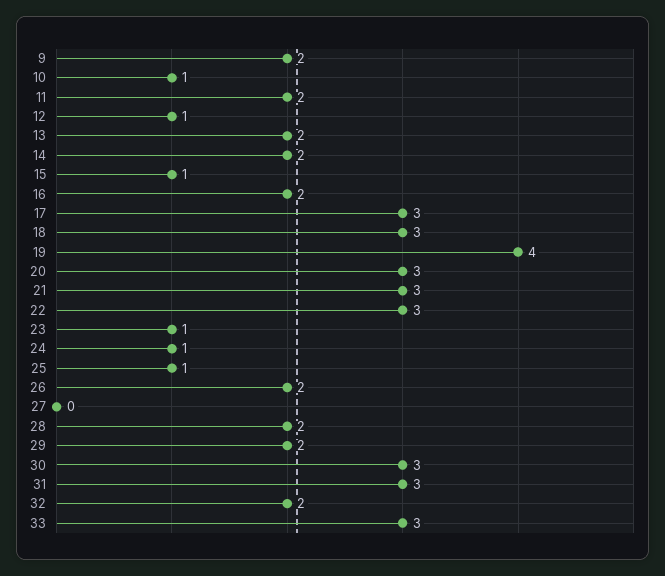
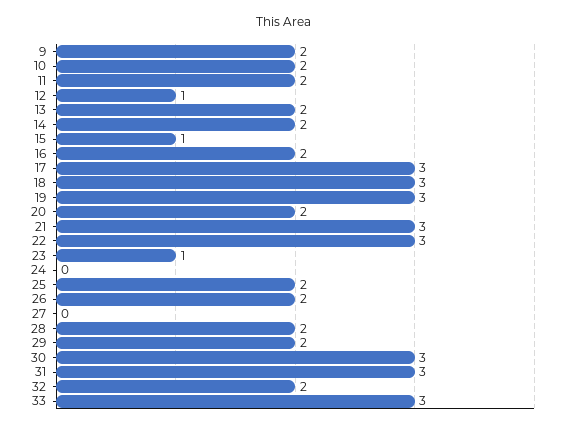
10: 1 -> 2
19: 4 -> 3
20: 3 -> 2
24: 1 -> 0
25: 1 -> 2

